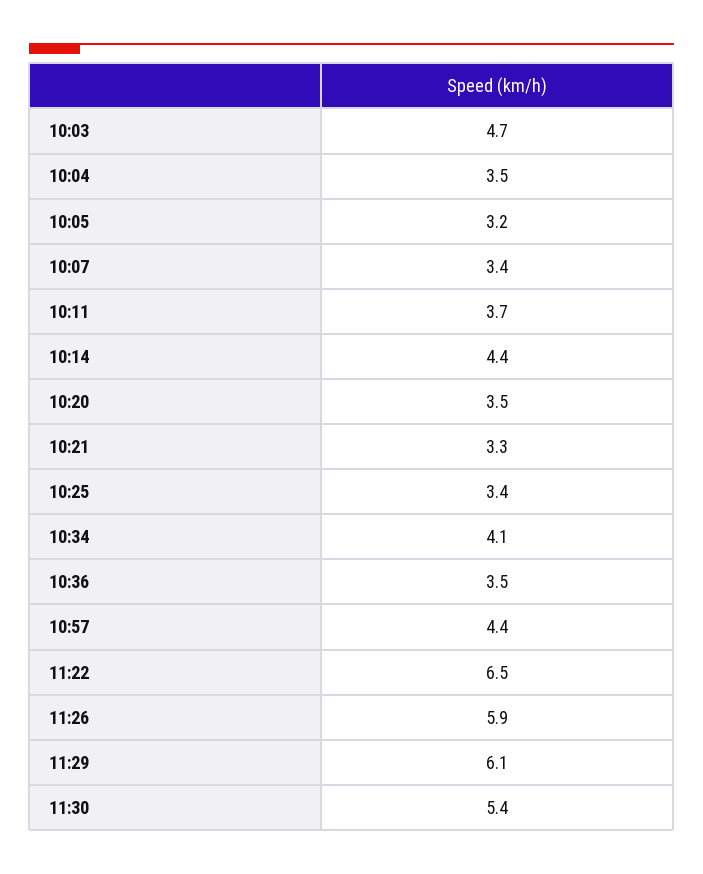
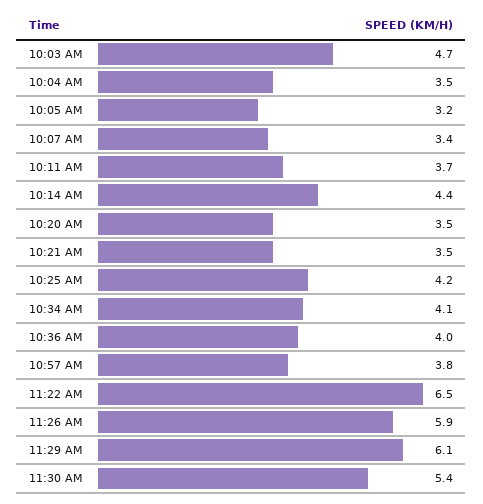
10:21: 3.3 -> 3.5
10:25: 3.4 -> 4.2
10:36: 3.5 -> 4
10:57: 4.4 -> 3.8

